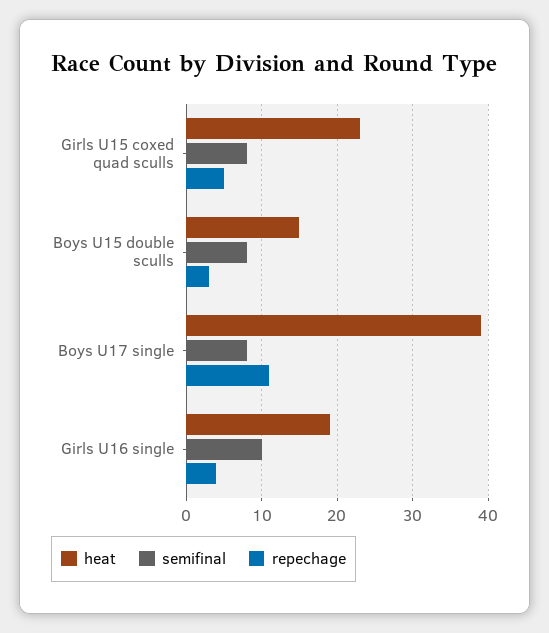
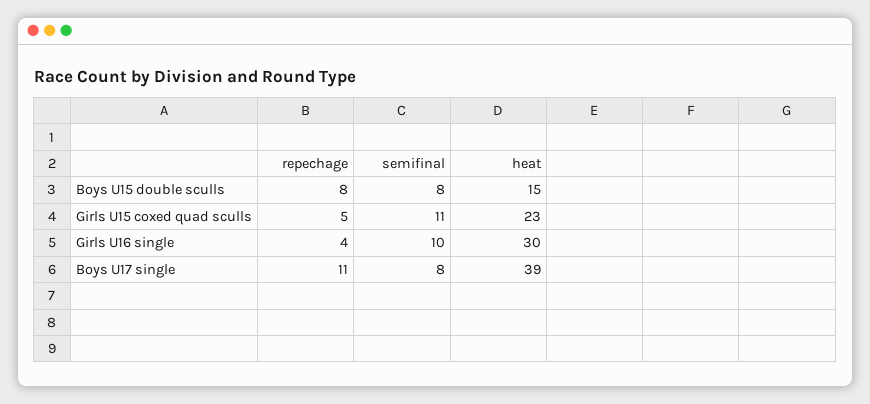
semifinal, Girls U15 coxed quad sculls: 8 -> 11
repechage, Boys U15 double sculls: 3 -> 8
heat, Girls U16 single: 19 -> 30

